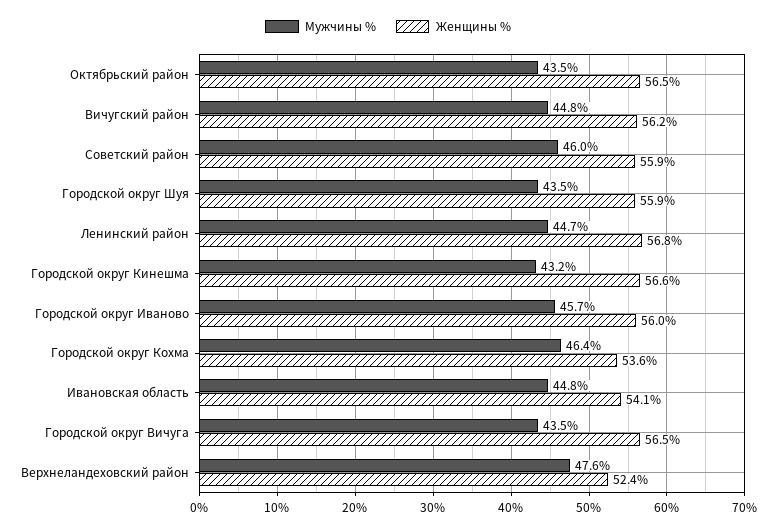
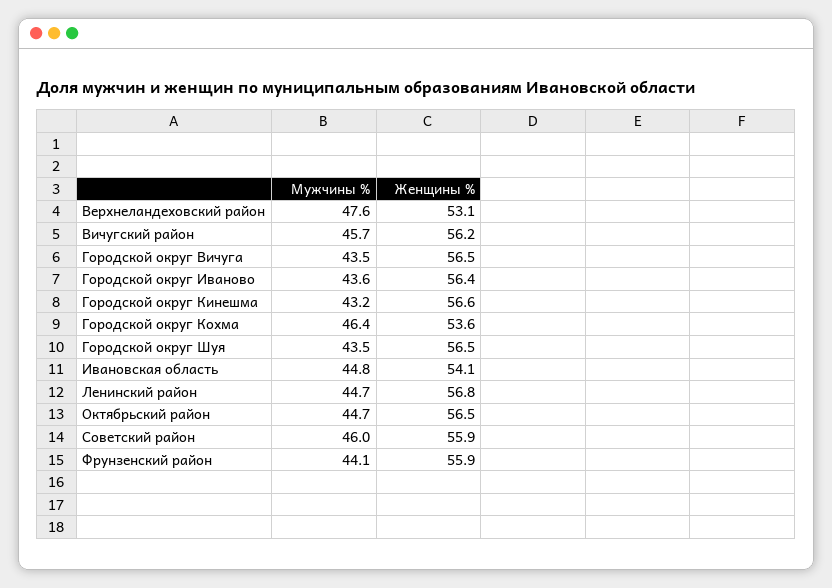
Мужчины %, Октябрьский район: 43.5 -> 44.7
Мужчины %, Вичугский район: 44.8 -> 45.7
Женщины %, Городской округ Шуя: 55.9 -> 56.5
Мужчины %, Городской округ Иваново: 45.7 -> 43.6
Женщины %, Городской округ Иваново: 56 -> 56.4
Женщины %, Верхнеландеховский район: 52.4 -> 53.1
Мужчины %, Фрунзенский район: none -> 44.1
Женщины %, Фрунзенский район: none -> 55.9

